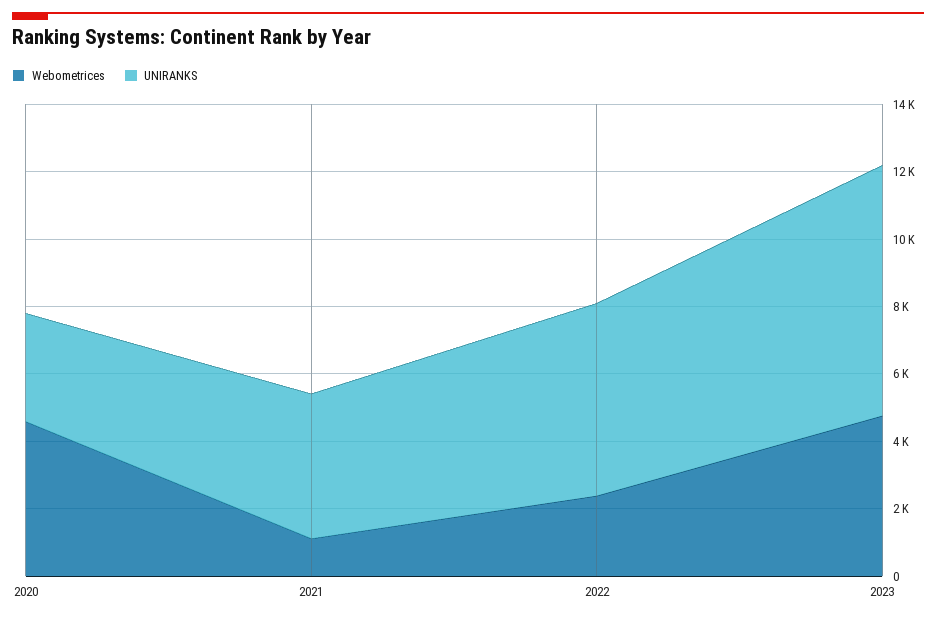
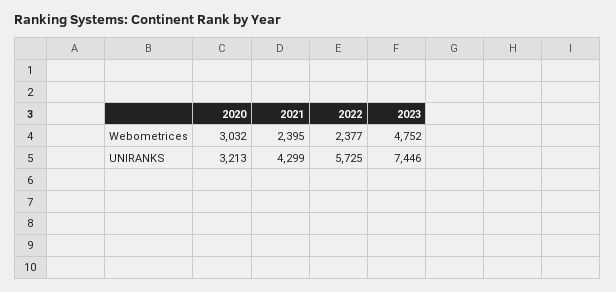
Webometrices, 2020: 4500 -> 3032
Webometrices, 2021: 1000 -> 2395

